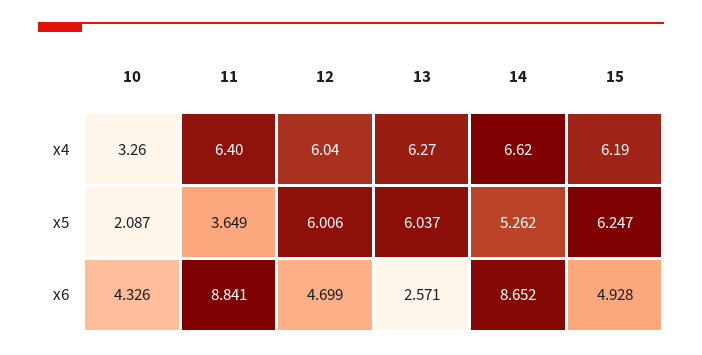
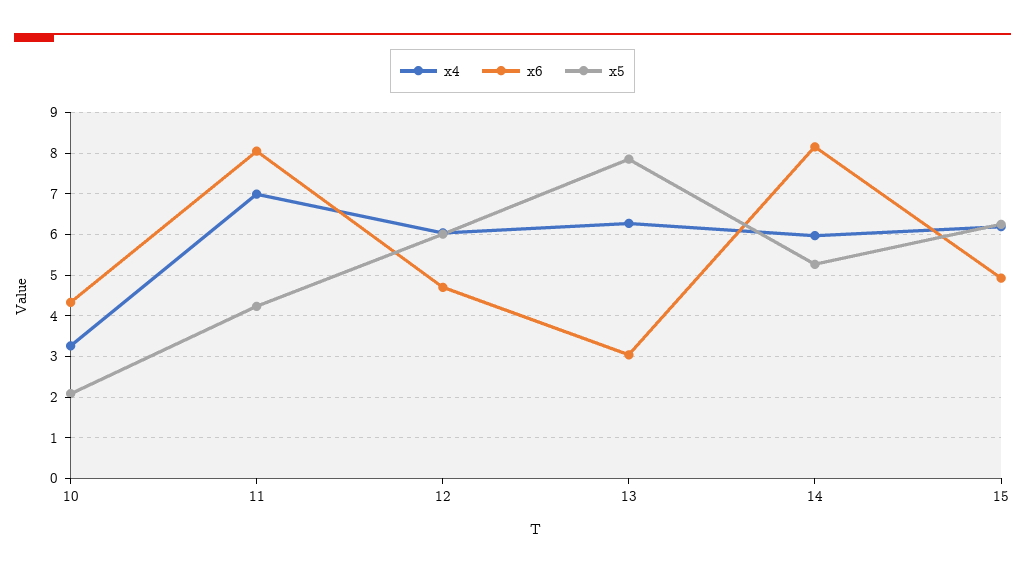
x4, 11: 6.4 -> 7
x4, 14: 6.62 -> 6
x5, 11: 3.649 -> 4.2
x5, 13: 6.037 -> 7.8
x6, 11: 8.841 -> 8
x6, 13: 2.571 -> 3
x6, 14: 8.652 -> 8.2

